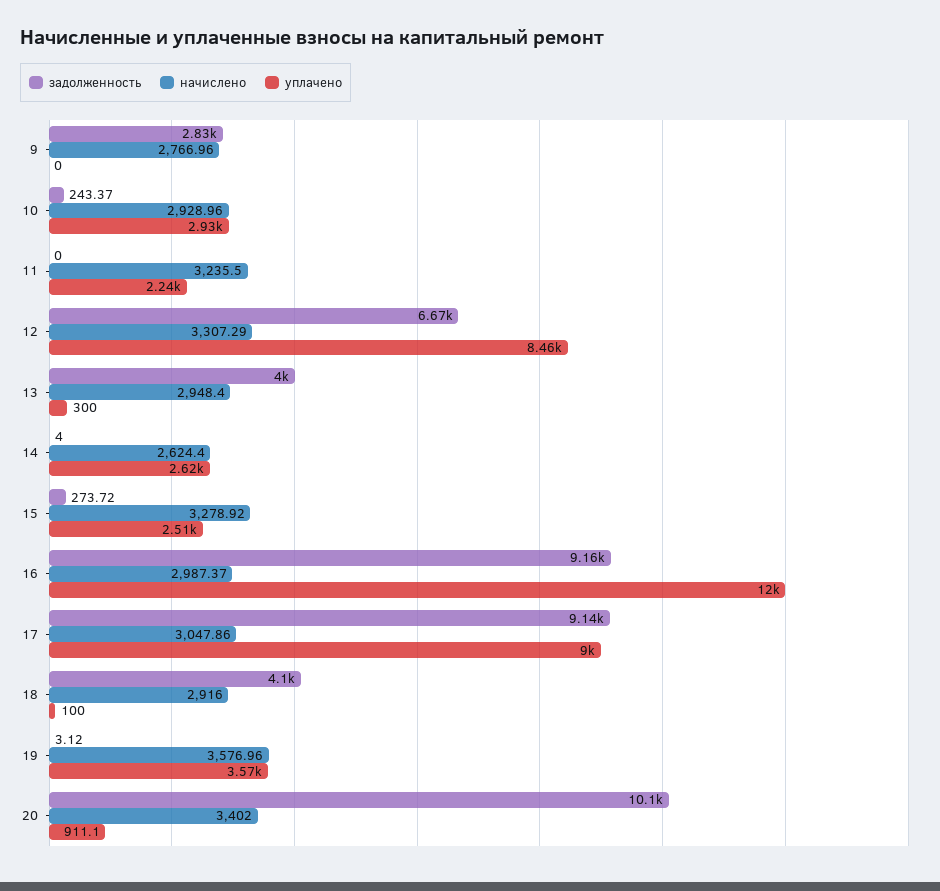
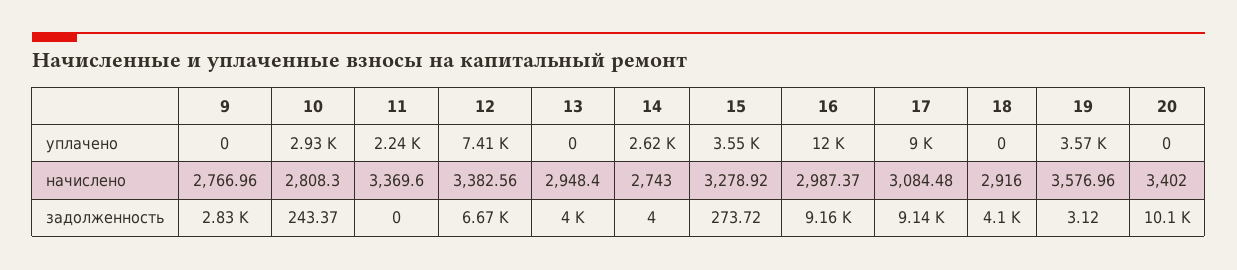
начислено, 10: 2928.96 -> 2808.3
начислено, 11: 3235.5 -> 3369.6
начислено, 12: 3307.29 -> 3382.56
уплачено, 12: 8460 -> 7410
уплачено, 13: 300 -> 0
начислено, 14: 2624.4 -> 2743
уплачено, 15: 2510 -> 3550
начислено, 17: 3047.86 -> 3084.48
уплачено, 18: 100 -> 0
уплачено, 20: 911.1 -> 0

